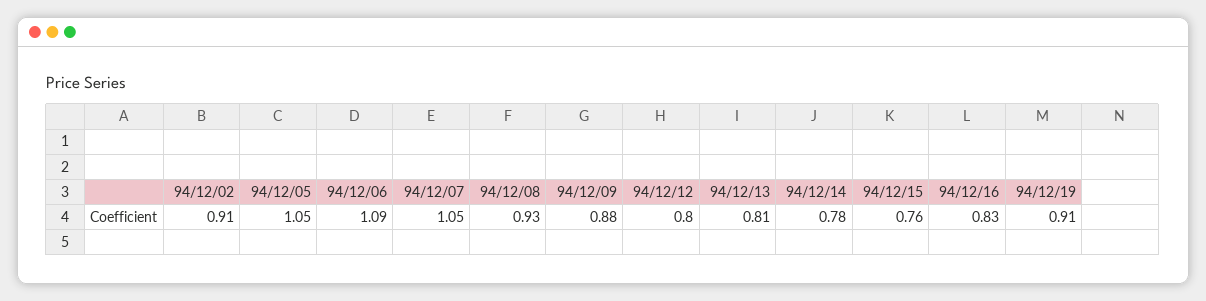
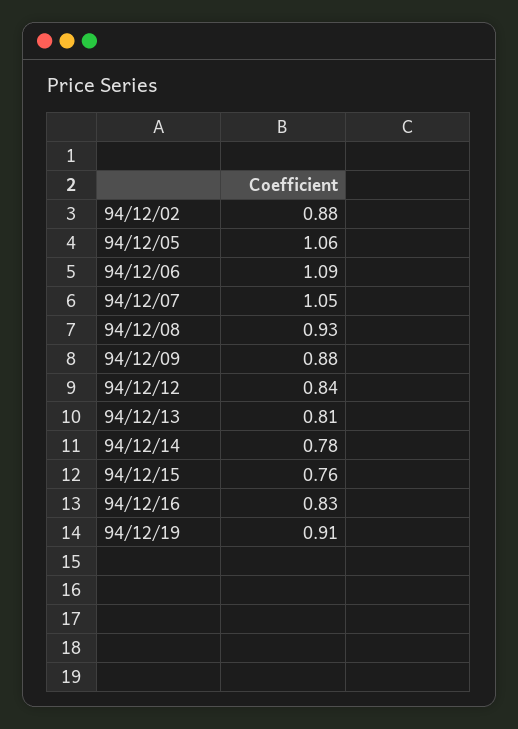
94/12/02: 0.91 -> 0.88
94/12/05: 1.05 -> 1.06
94/12/12: 0.8 -> 0.84

